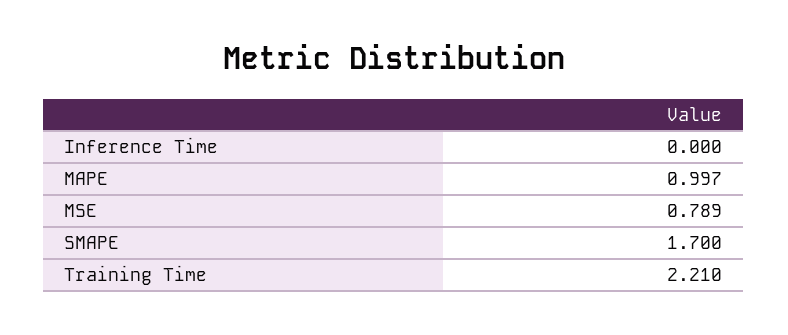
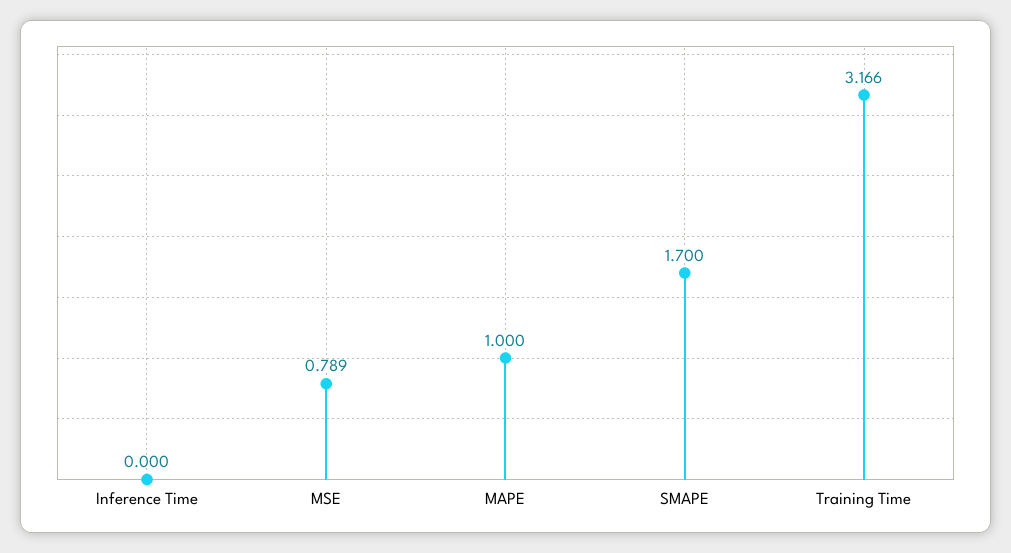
MAPE: 0.997 -> 1
Training Time: 2.21 -> 3.166

